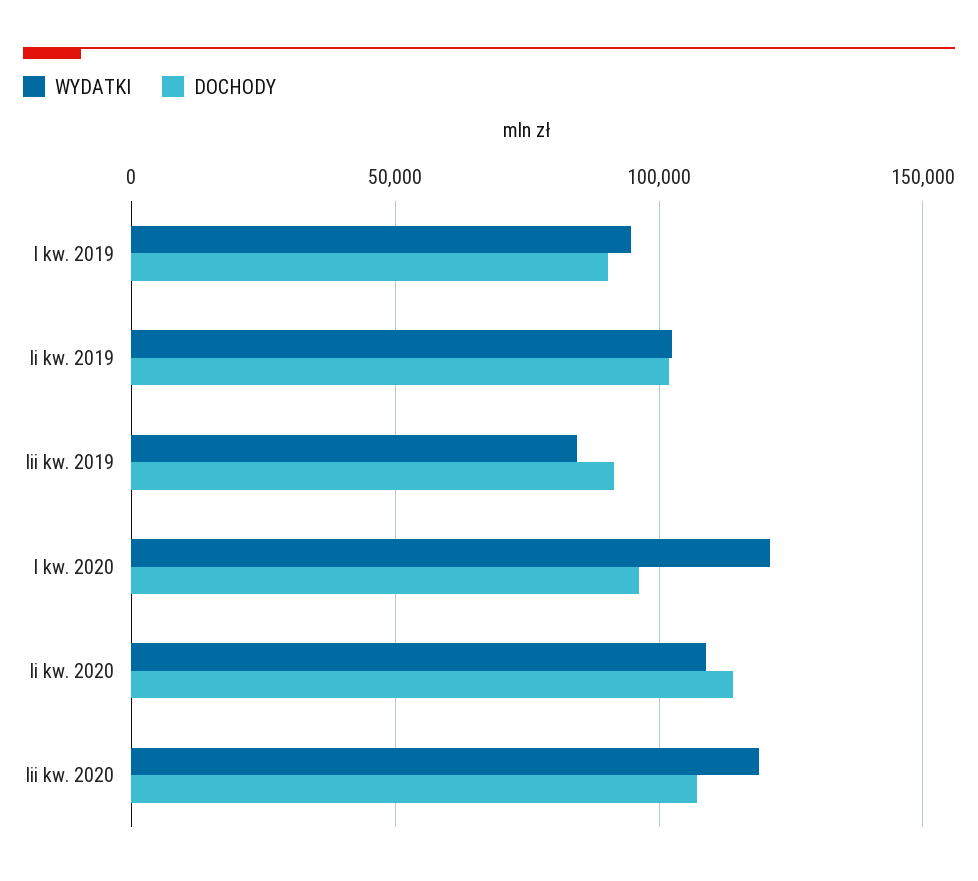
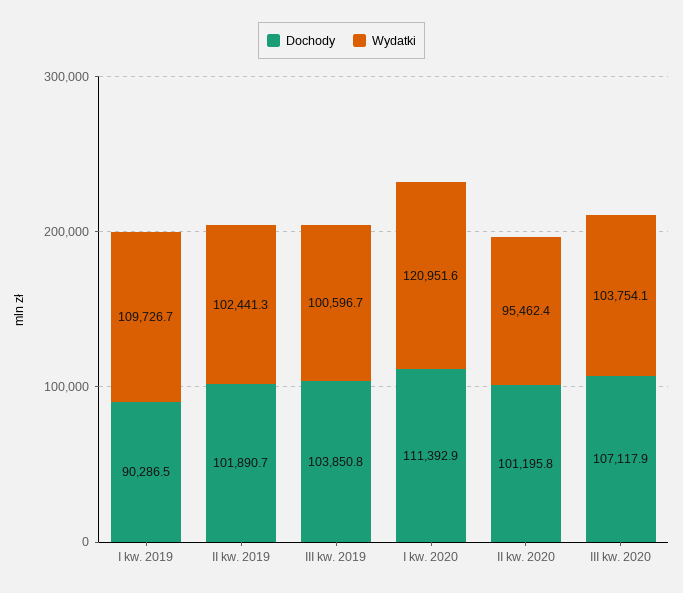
WYDATKI, I kw. 2019: 95000 -> 109726.7
WYDATKI, Iii kw. 2019: 85000 -> 100596.7
DOCHODY, Iii kw. 2019: 90000 -> 103850.8
DOCHODY, I kw. 2020: 95000 -> 111392.9
WYDATKI, Ii kw. 2020: 110000 -> 95462.4
DOCHODY, Ii kw. 2020: 115000 -> 101195.8
WYDATKI, Iii kw. 2020: 120000 -> 103754.1

